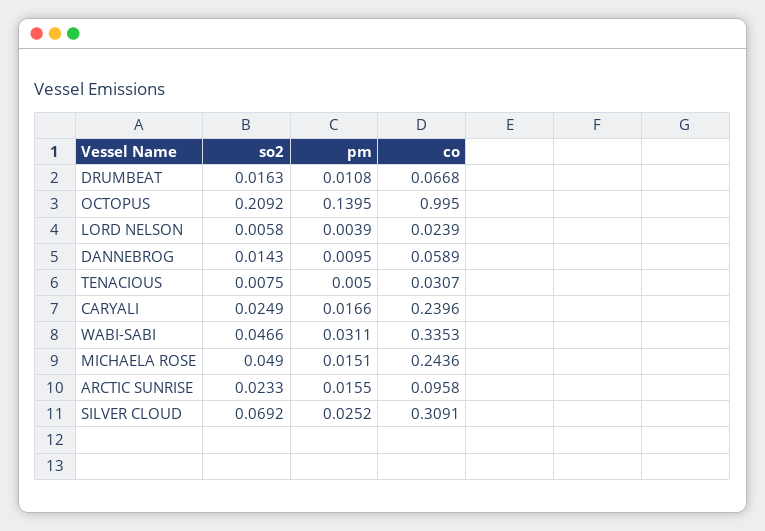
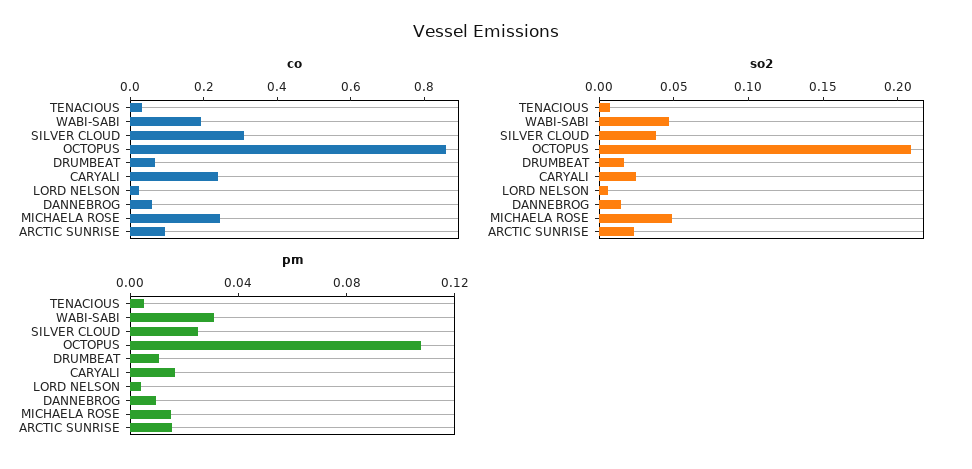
pm, OCTOPUS: 0.1395 -> 0.11
co, OCTOPUS: 0.995 -> 0.85
co, WABI-SABI: 0.3353 -> 0.2
so2, SILVER CLOUD: 0.0692 -> 0.04

